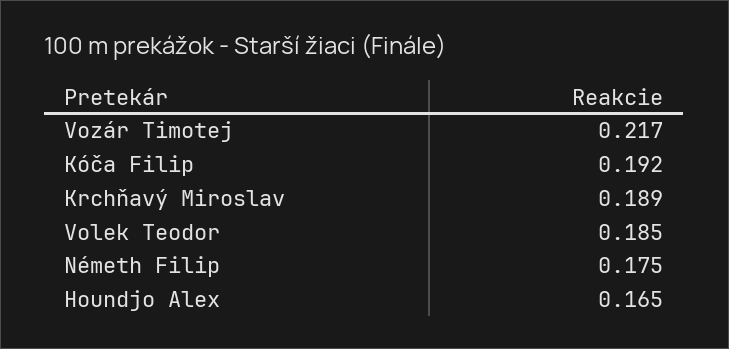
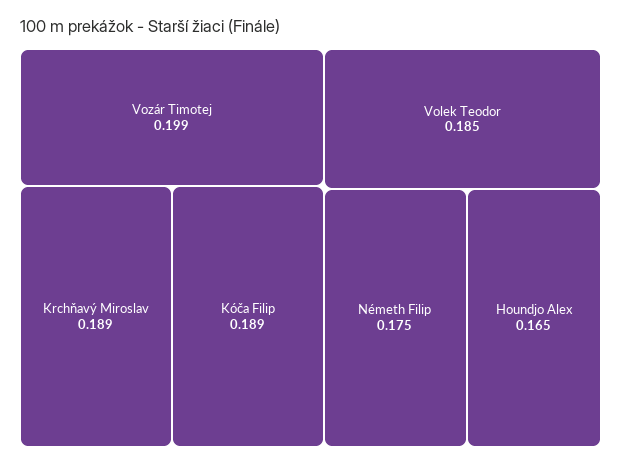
Vozár Timotej: 0.217 -> 0.199
Kóča Filip: 0.192 -> 0.189

